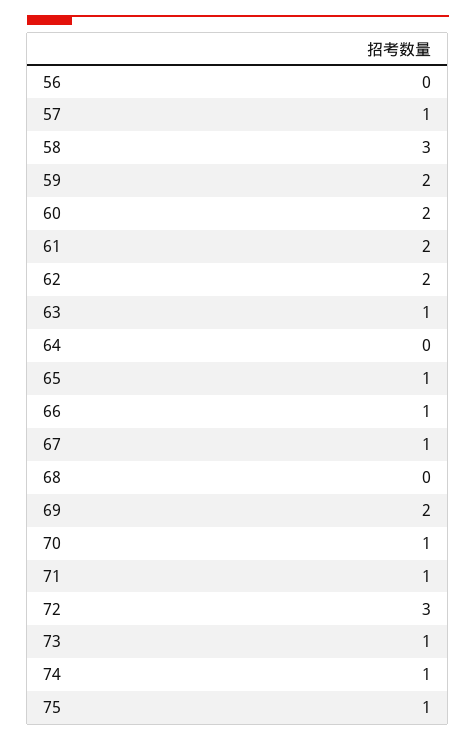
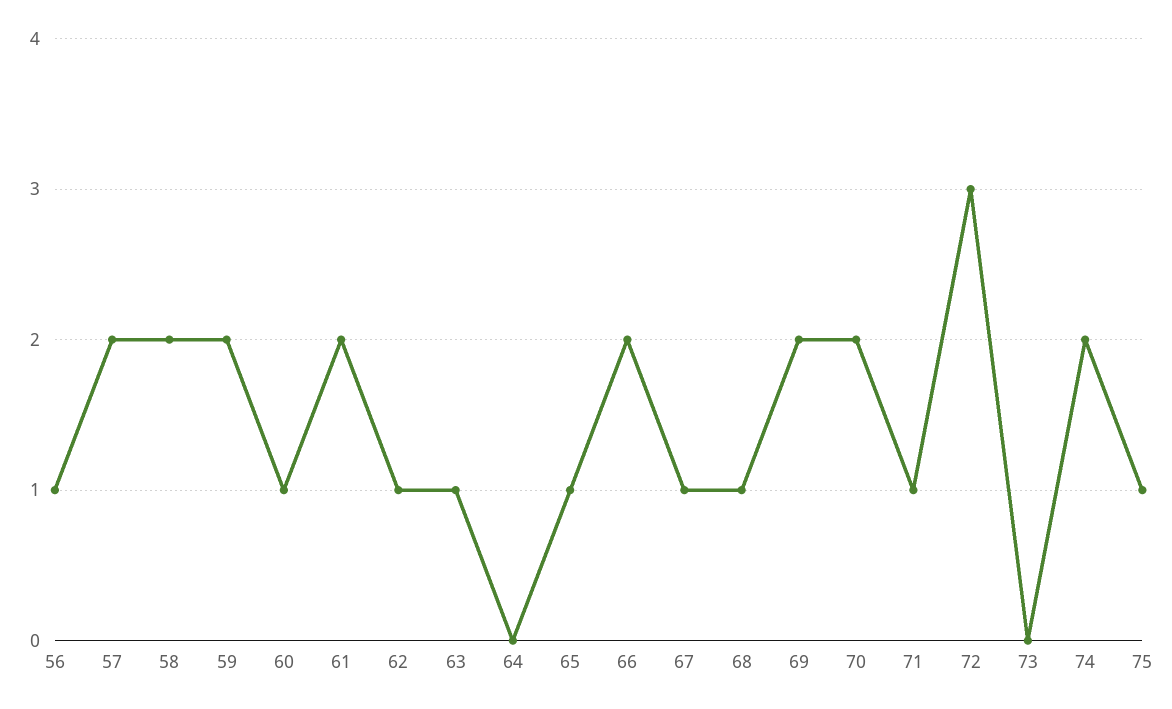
56: 0 -> 1
57: 1 -> 2
58: 3 -> 2
60: 2 -> 1
62: 2 -> 1
66: 1 -> 2
68: 0 -> 1
70: 1 -> 2
73: 1 -> 0
74: 1 -> 2

